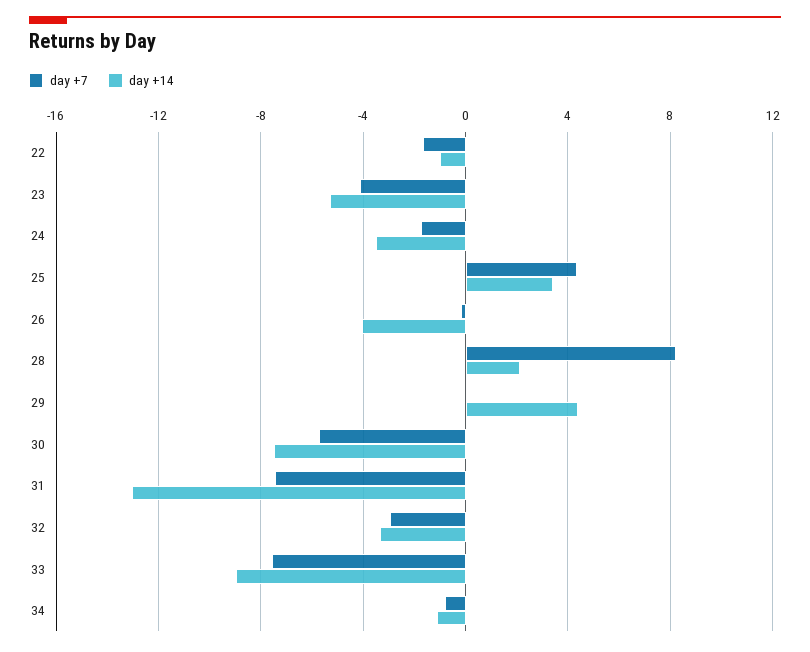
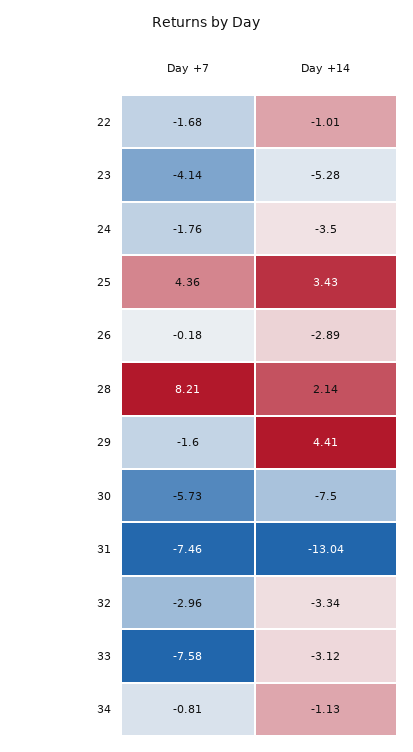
day +14, 26: -4 -> -2.89
day +7, 29: 0 -> -1.6
day +14, 33: -9 -> -3.12

